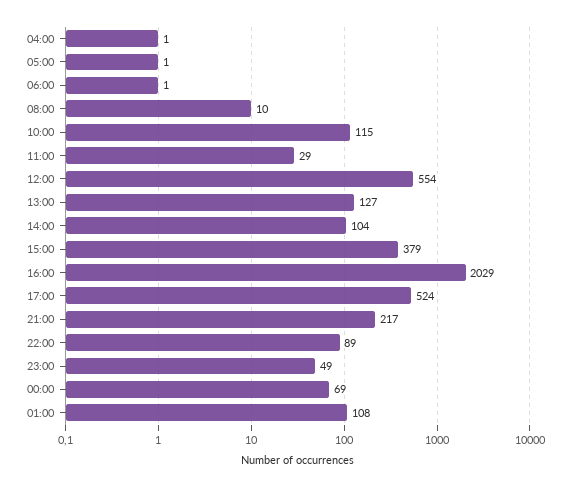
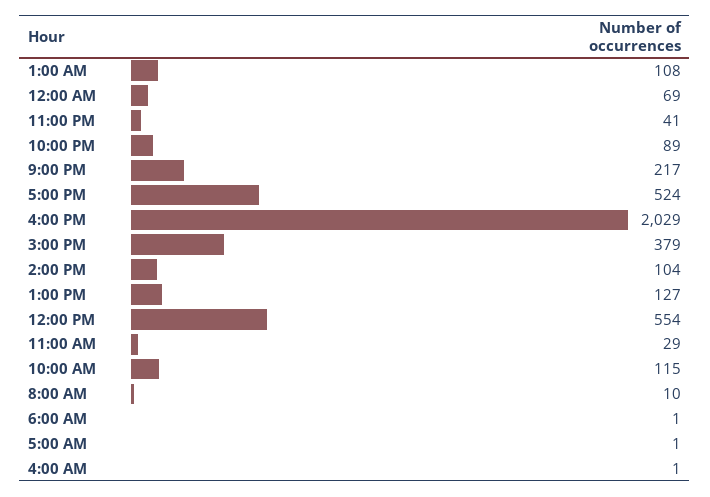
23:00: 49 -> 41

